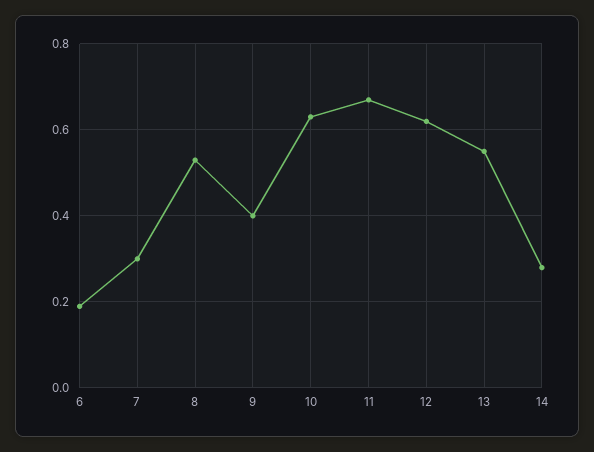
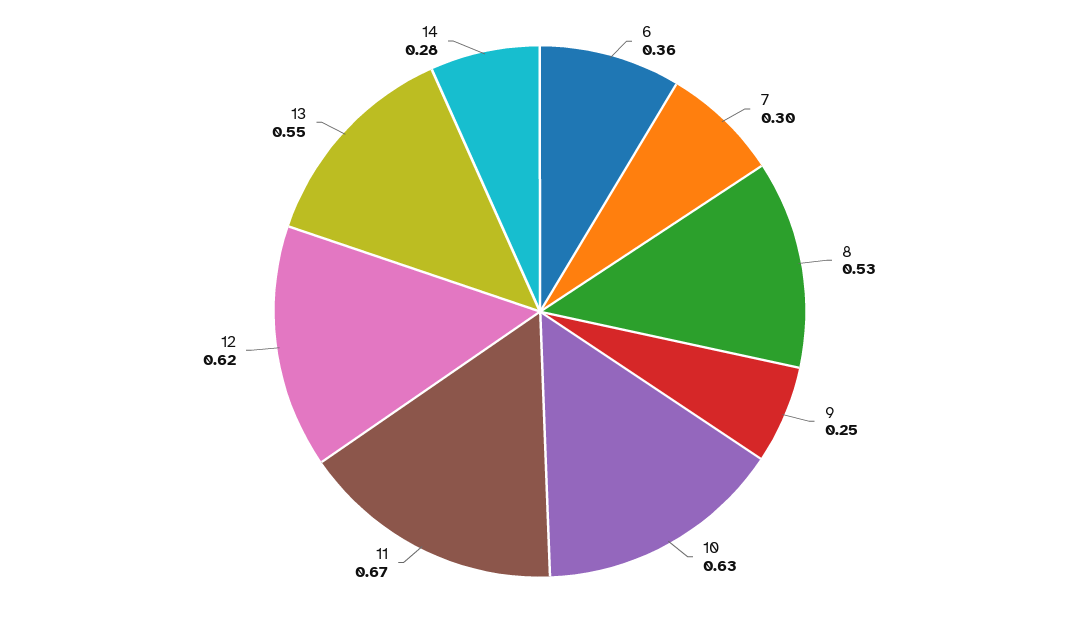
6: 0.2 -> 0.36
9: 0.4 -> 0.25

